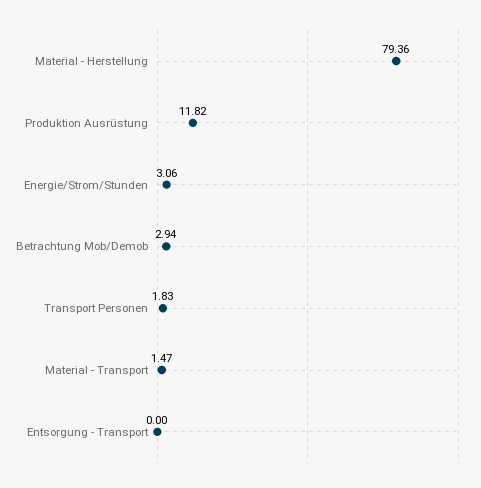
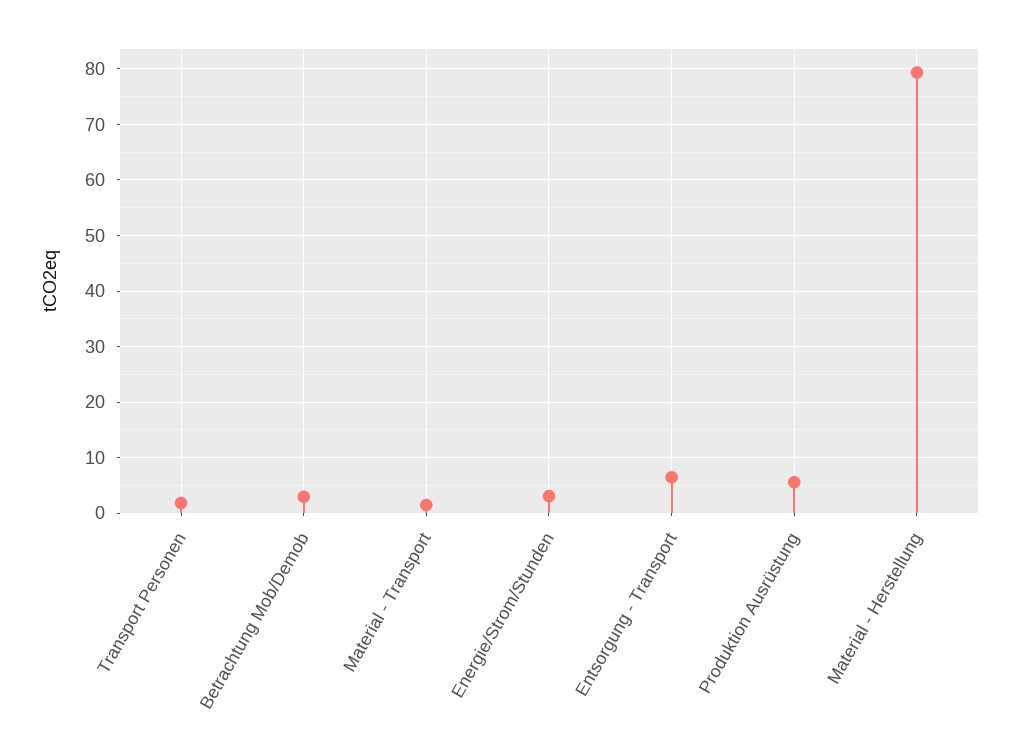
Produktion Ausrüstung: 11.82 -> 6
Entsorgung - Transport: 0 -> 6

